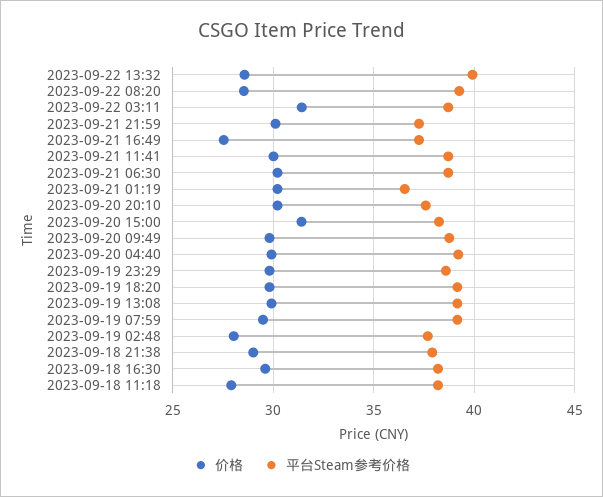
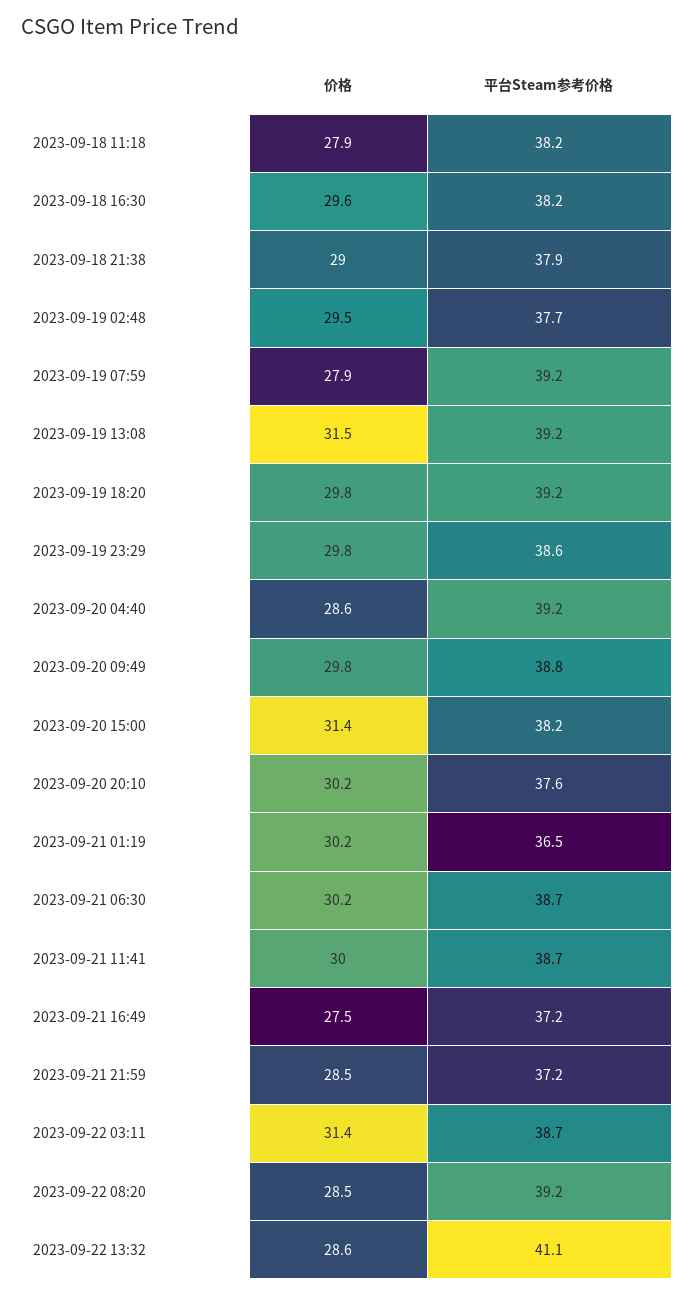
平台Steam参考价格, 2023-09-22 13:32: 40 -> 41.1
价格, 2023-09-21 21:59: 30 -> 28.5
价格, 2023-09-20 04:40: 30 -> 28.6
价格, 2023-09-19 13:08: 30 -> 31.5
价格, 2023-09-19 07:59: 29.5 -> 27.9
价格, 2023-09-19 02:48: 28 -> 29.5

